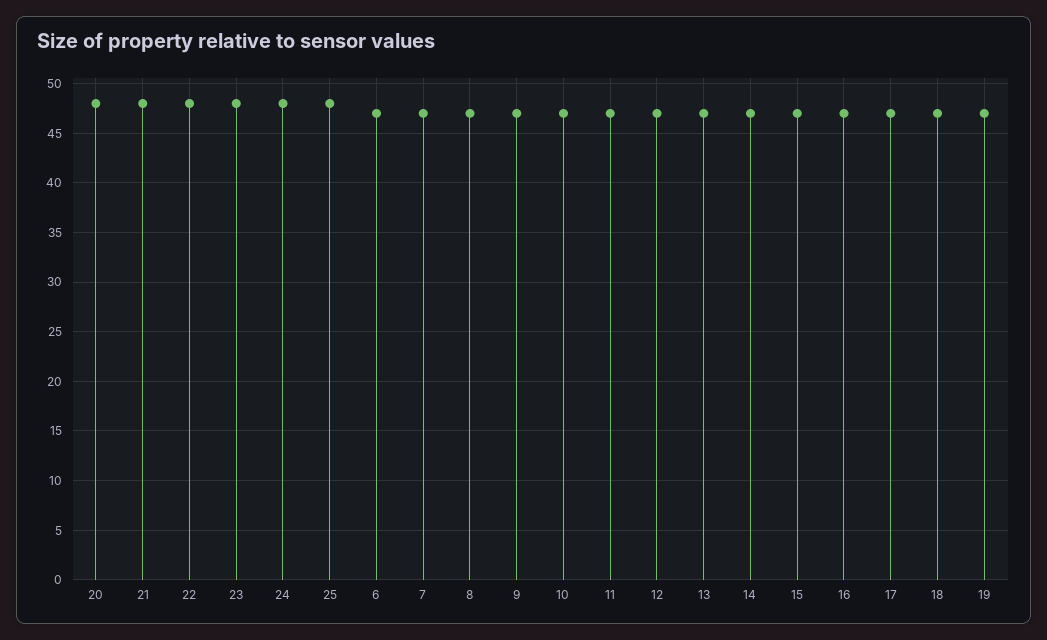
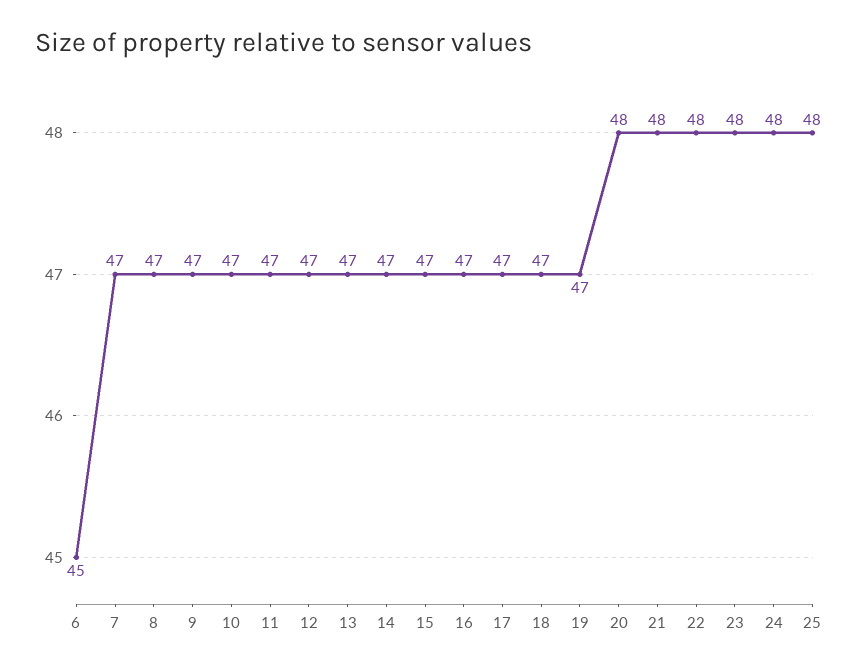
6: 47 -> 45

